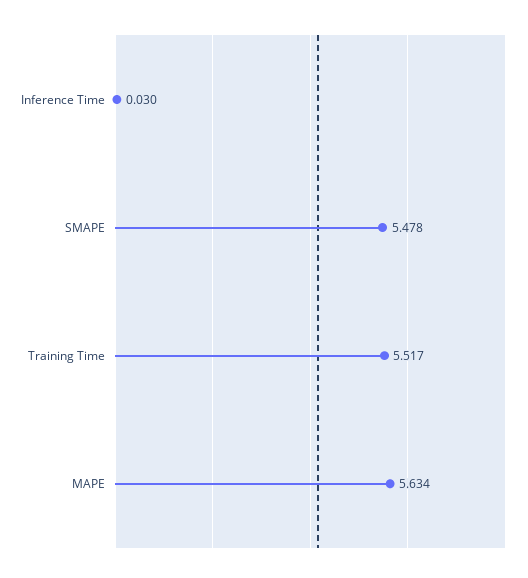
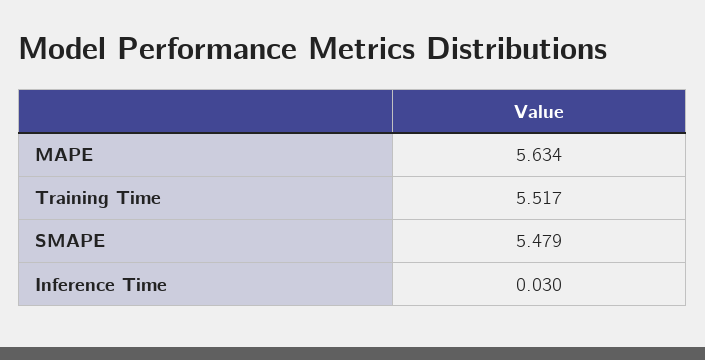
SMAPE: 5.478 -> 5.479

